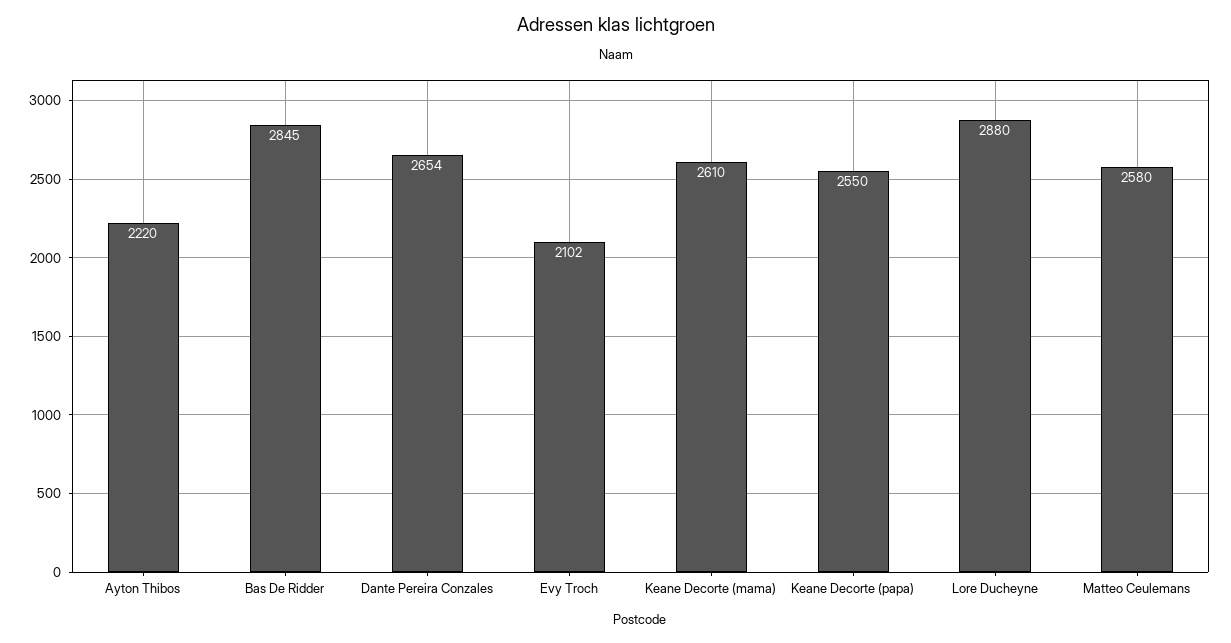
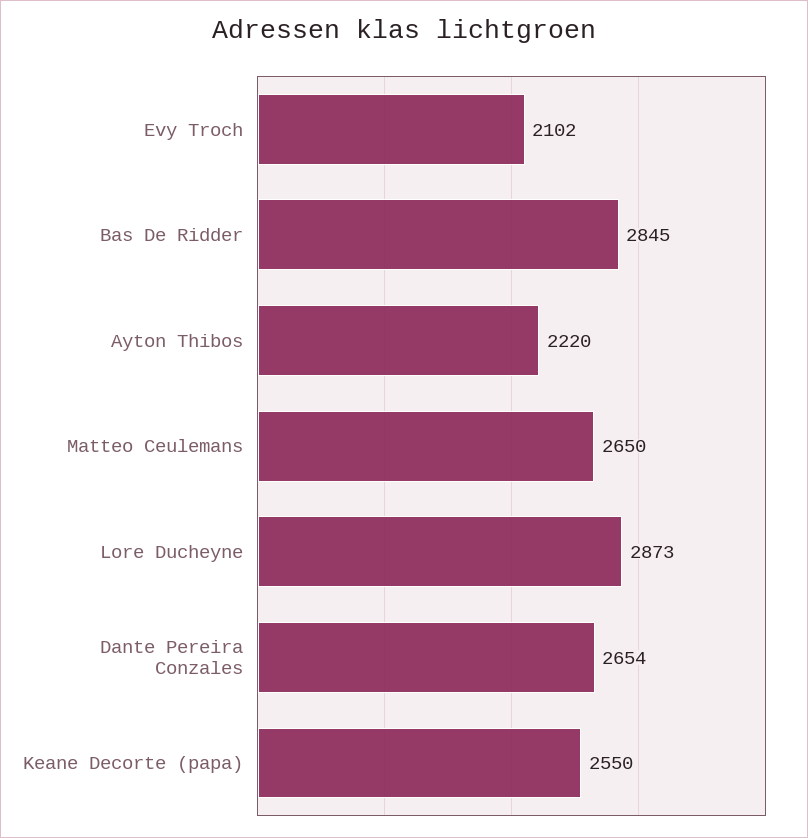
Keane Decorte (mama): 2610 -> none
Lore Ducheyne: 2880 -> 2873
Matteo Ceulemans: 2580 -> 2650

